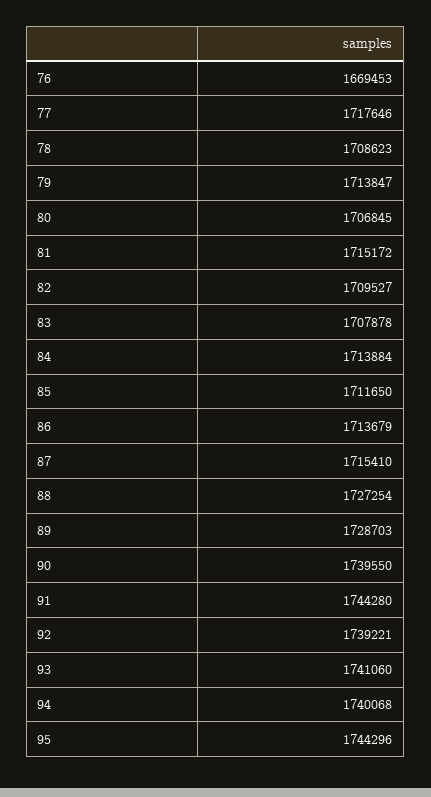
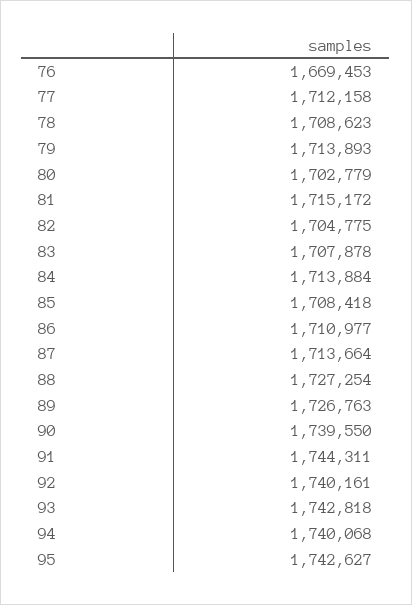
77: 1717646 -> 1712158
79: 1713847 -> 1713893
80: 1706845 -> 1702779
82: 1709527 -> 1704775
85: 1711650 -> 1708418
86: 1713679 -> 1710977
87: 1715410 -> 1713664
89: 1728703 -> 1726763
91: 1744280 -> 1744311
92: 1739221 -> 1740161
93: 1741060 -> 1742818
95: 1744296 -> 1742627

